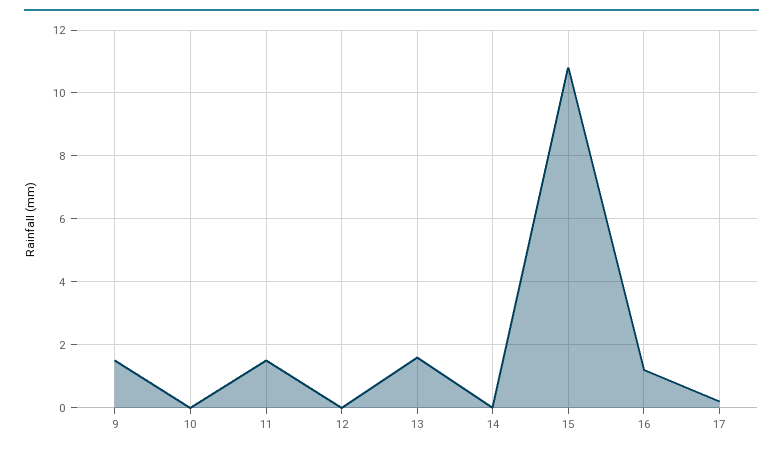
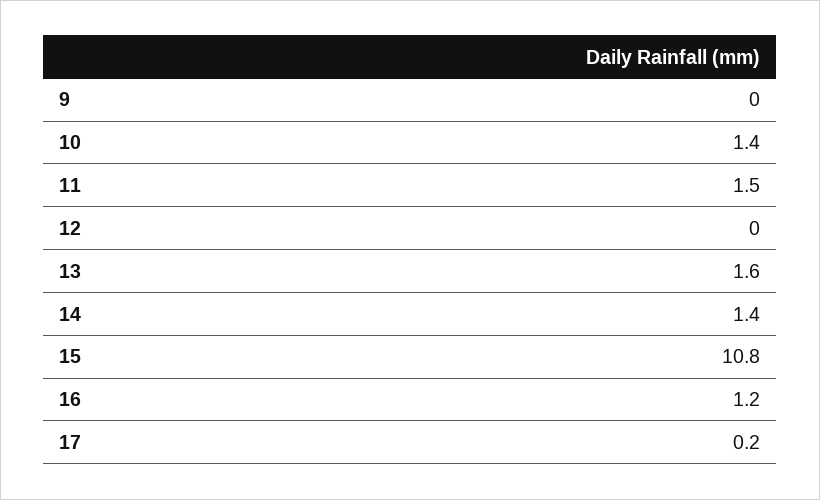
9: 1.5 -> 0
10: 0 -> 1.4
14: 0 -> 1.4

